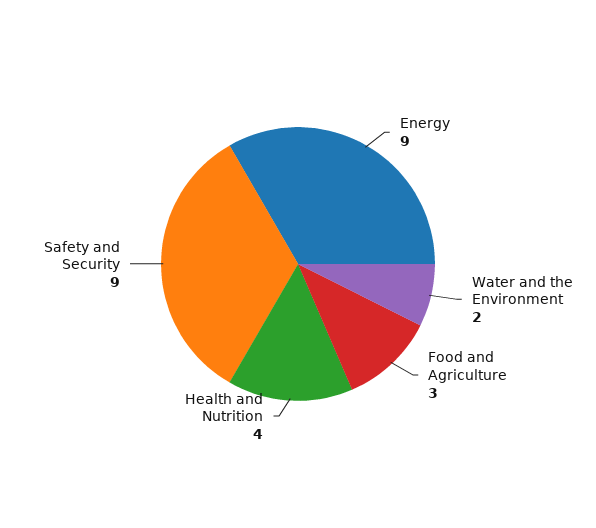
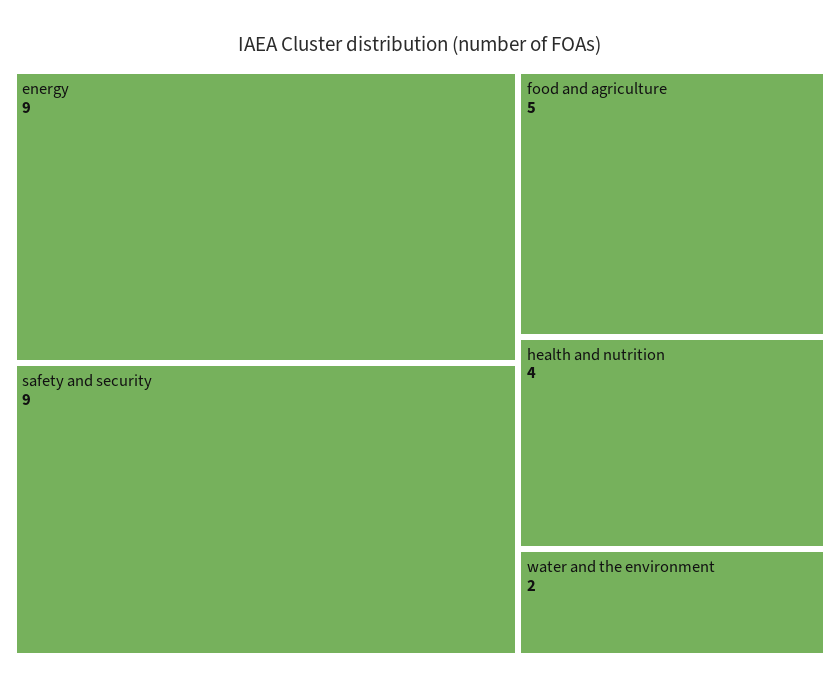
Food and Agriculture: 3 -> 5

